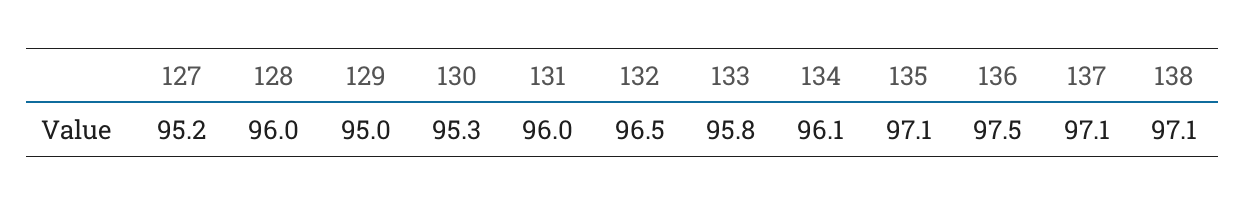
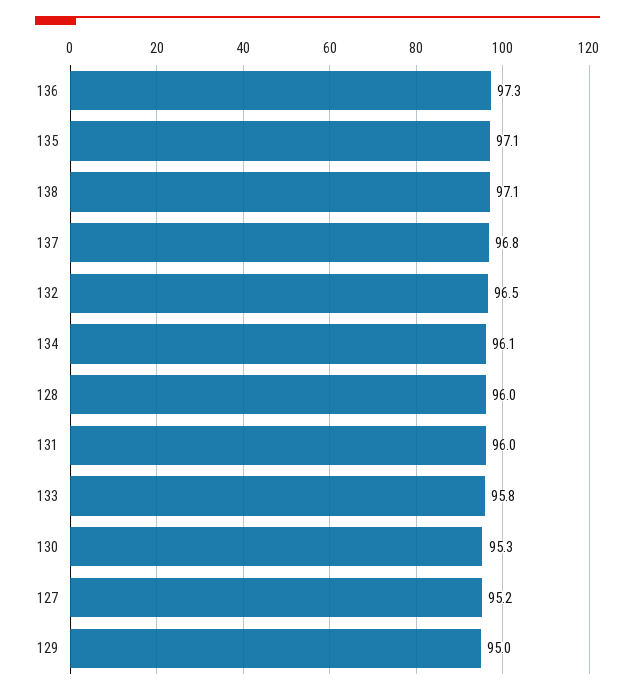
136: 97.5 -> 97.3
137: 97.1 -> 96.8

